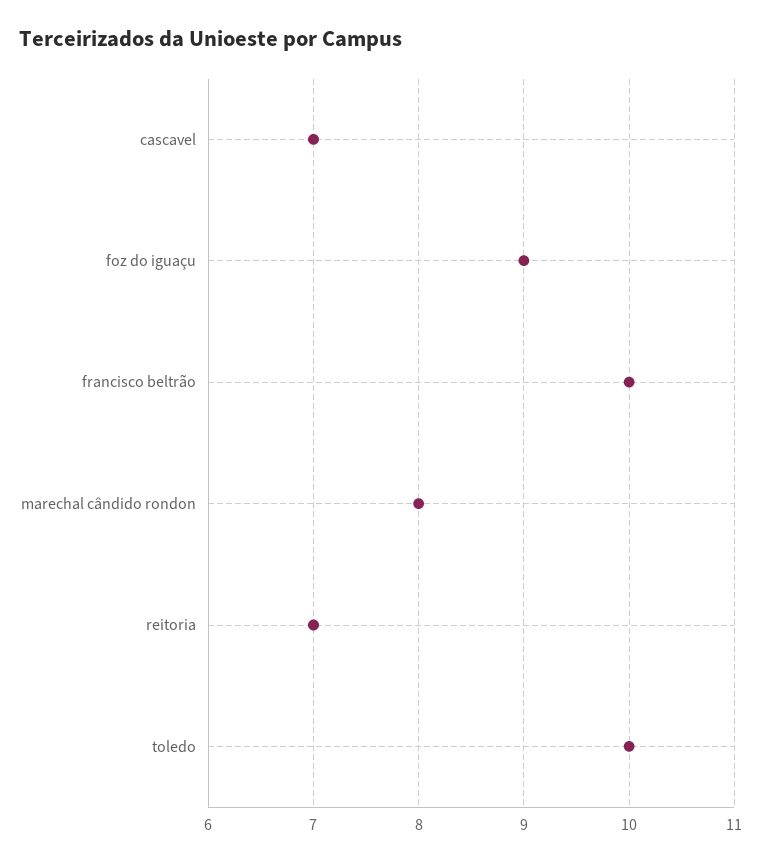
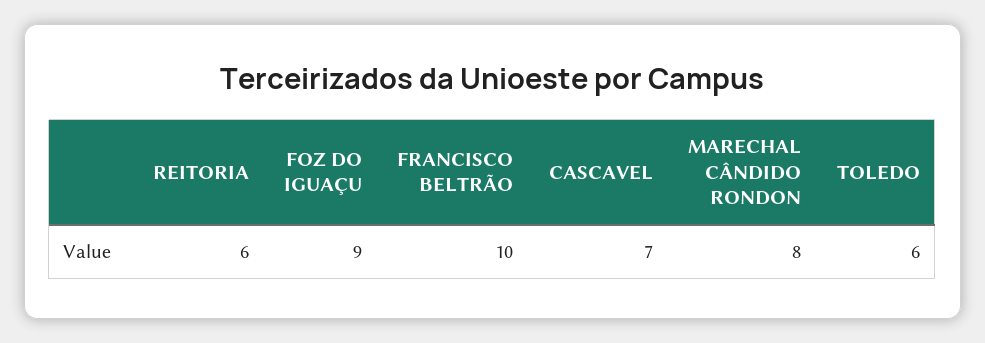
reitoria: 7 -> 6
toledo: 10 -> 6

